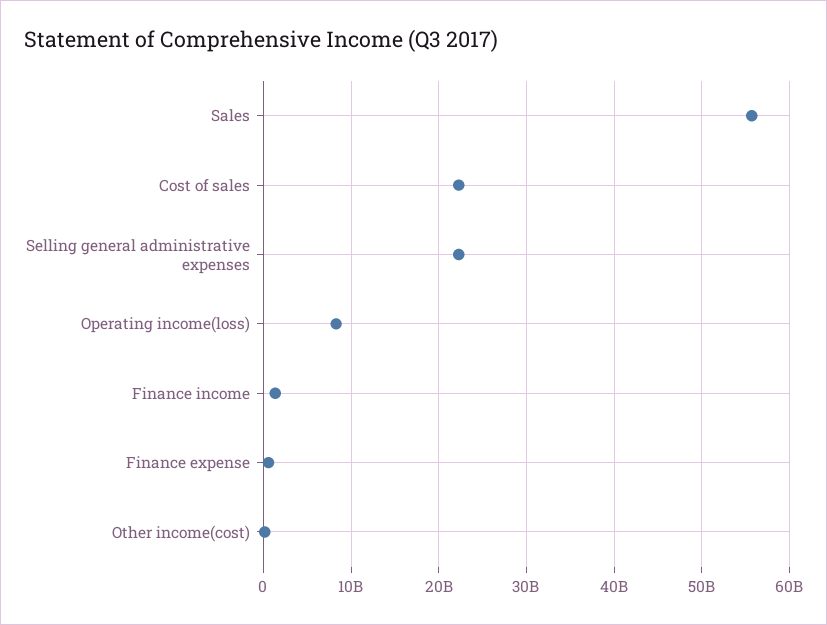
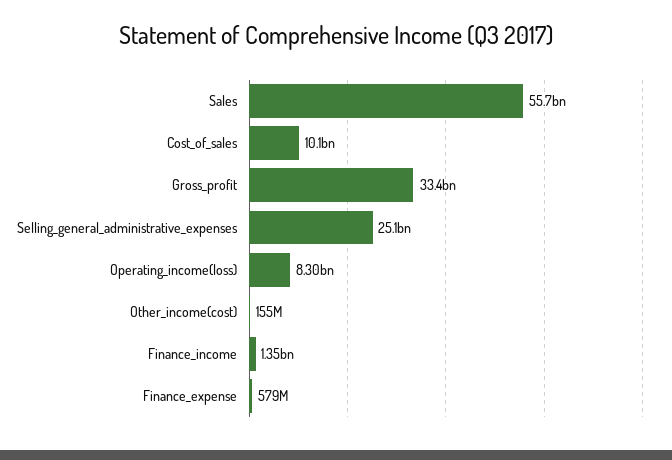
Cost of sales: 22000000000 -> 10100000000
Selling general administrative expenses: 22000000000 -> 25100000000
Gross_profit: none -> 33400000000

